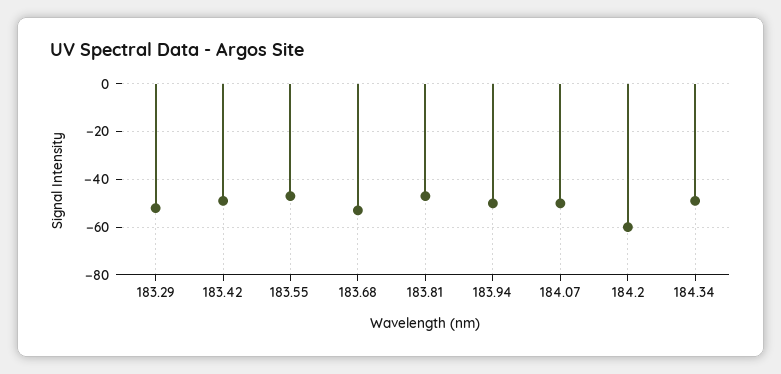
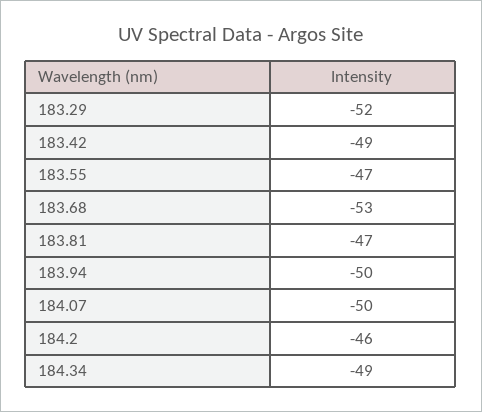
184.2: -60 -> -46

